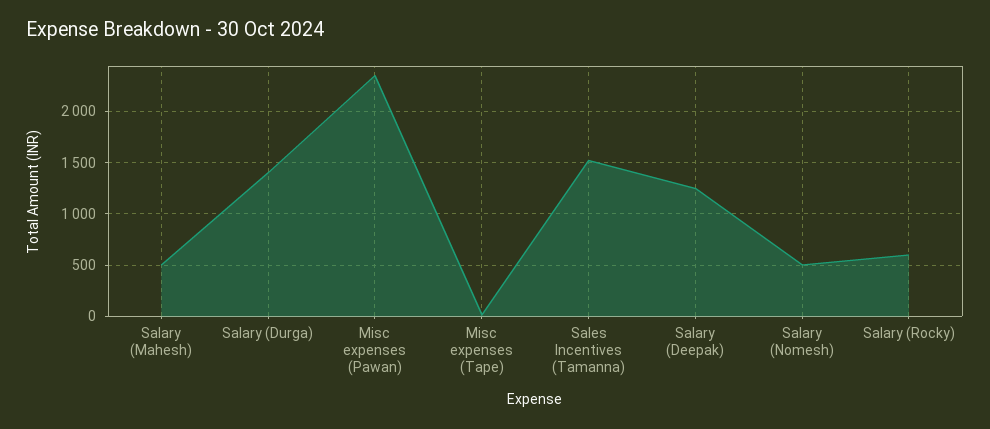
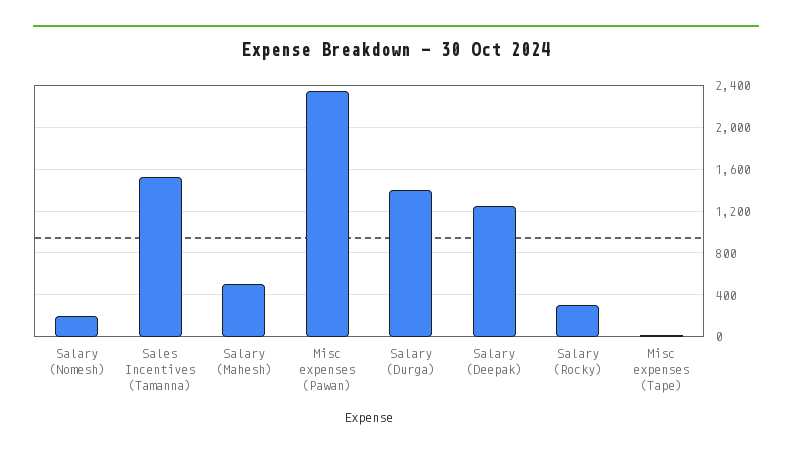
Salary (Nomesh): 500 -> 200
Salary (Rocky): 600 -> 300

